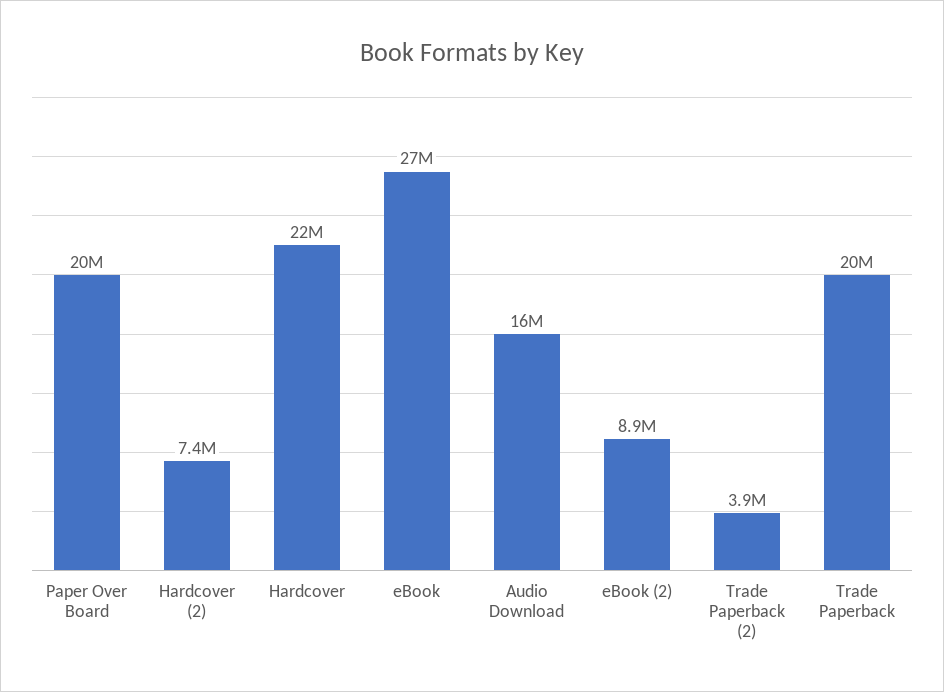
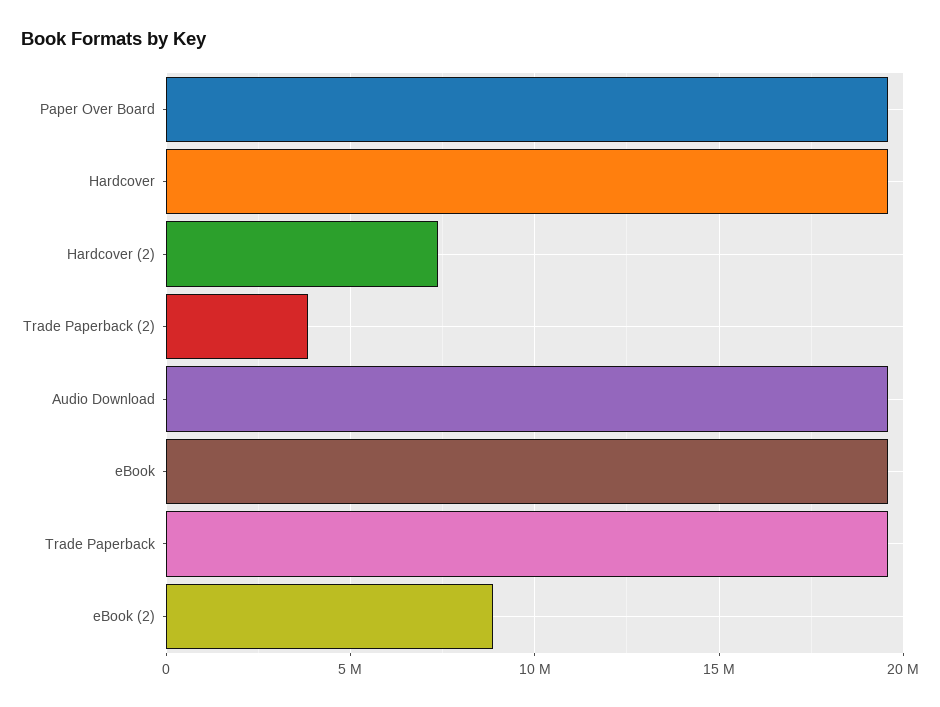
Hardcover: 22000000 -> 19500000
eBook: 27000000 -> 19500000
Audio Download: 16000000 -> 19500000

